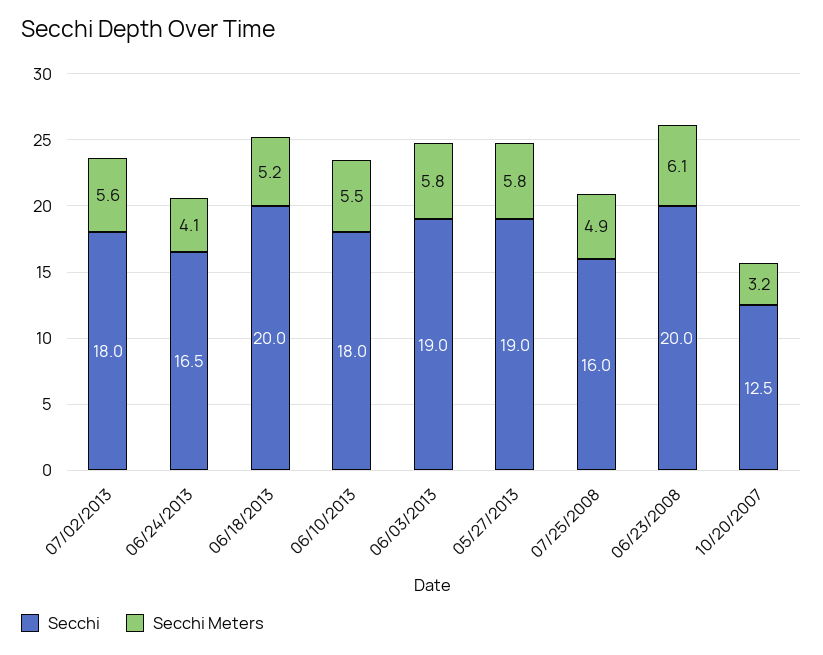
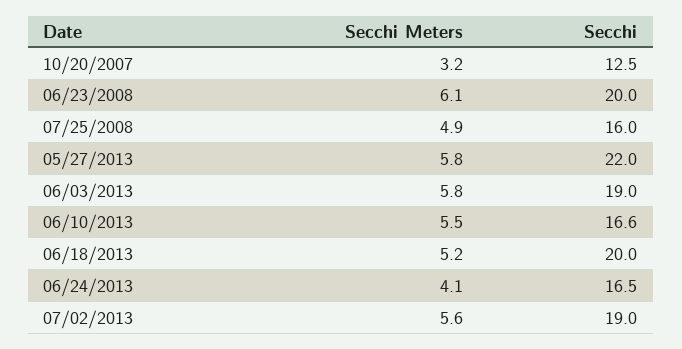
Secchi, 07/02/2013: 18 -> 19
Secchi, 06/10/2013: 18 -> 16.6
Secchi, 05/27/2013: 19 -> 22

